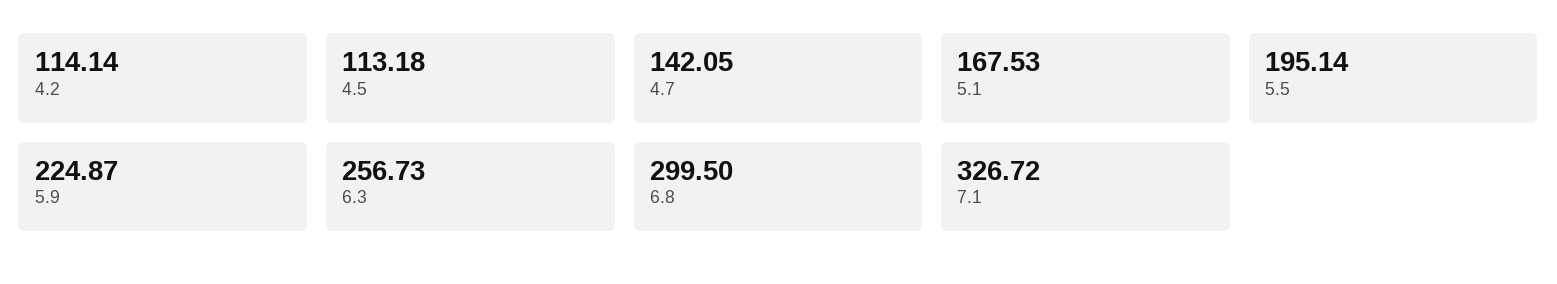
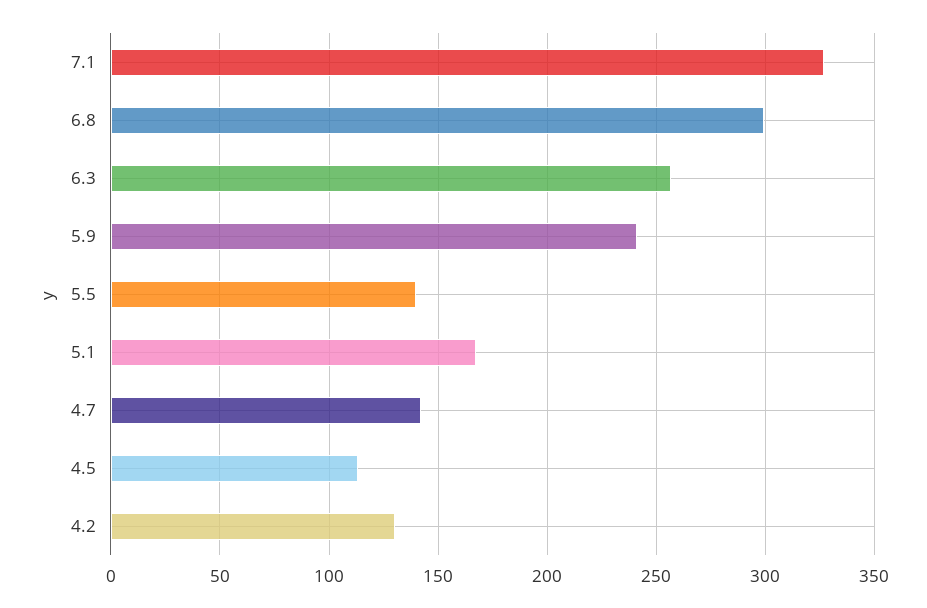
4.2: 114.14 -> 130
5.5: 195.14 -> 140
5.9: 224.87 -> 240

